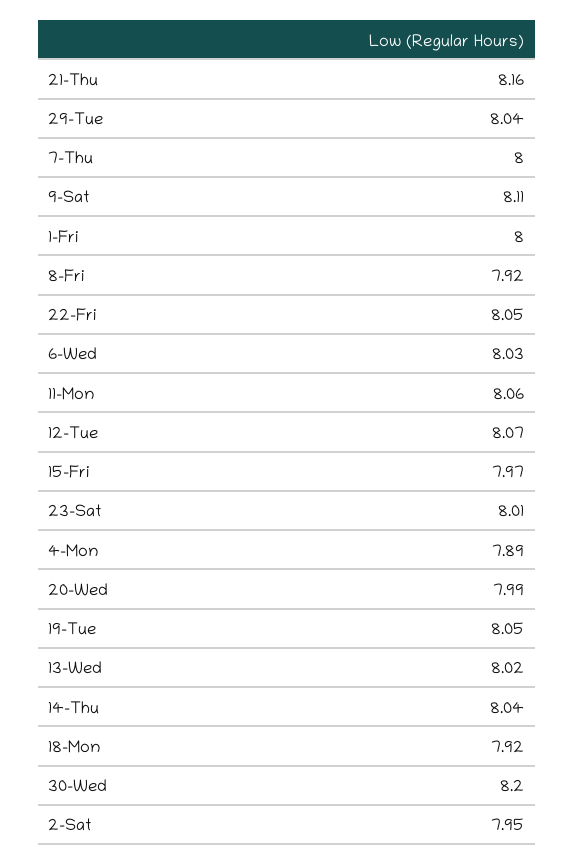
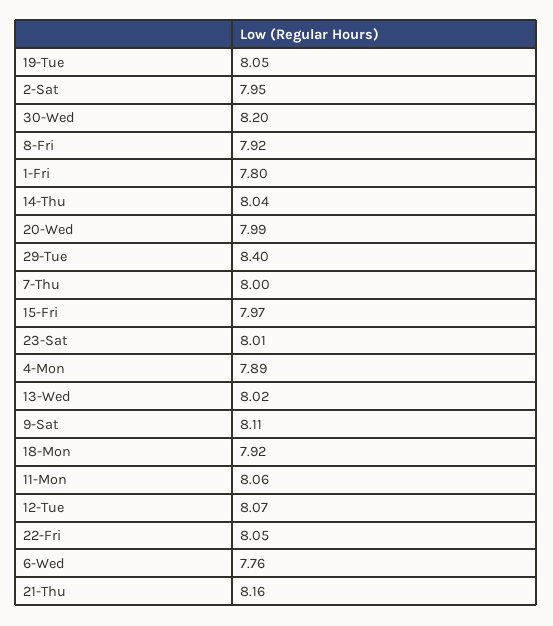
29-Tue: 8.04 -> 8.4
1-Fri: 8 -> 7.8
6-Wed: 8.03 -> 7.76

